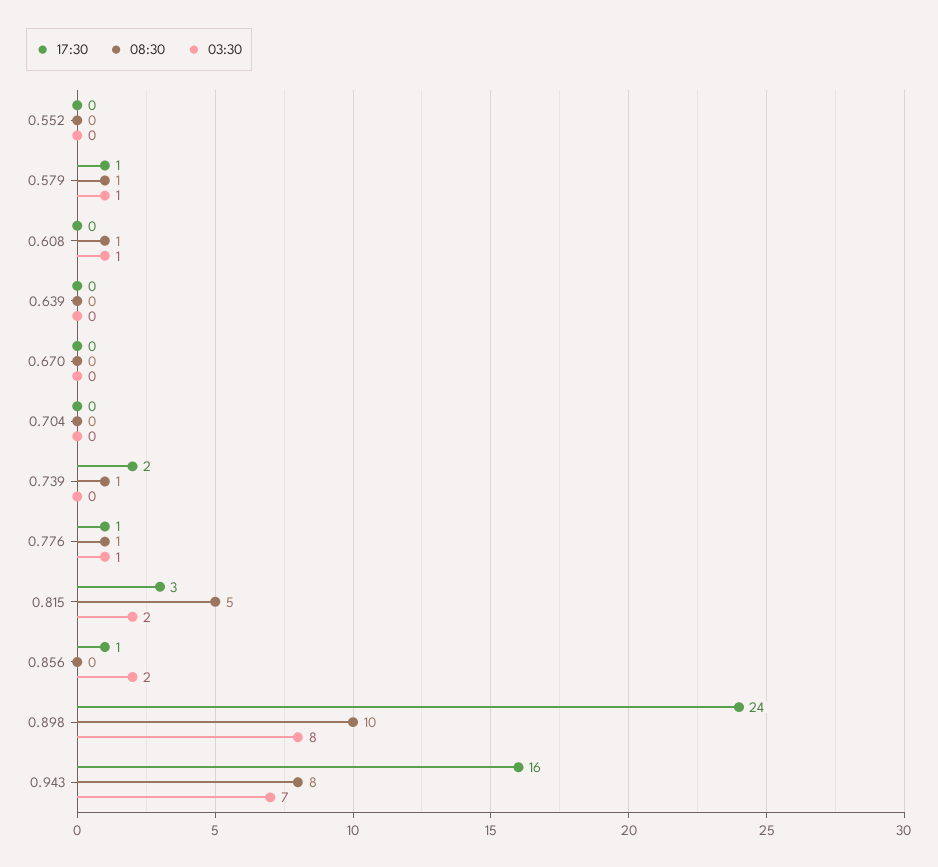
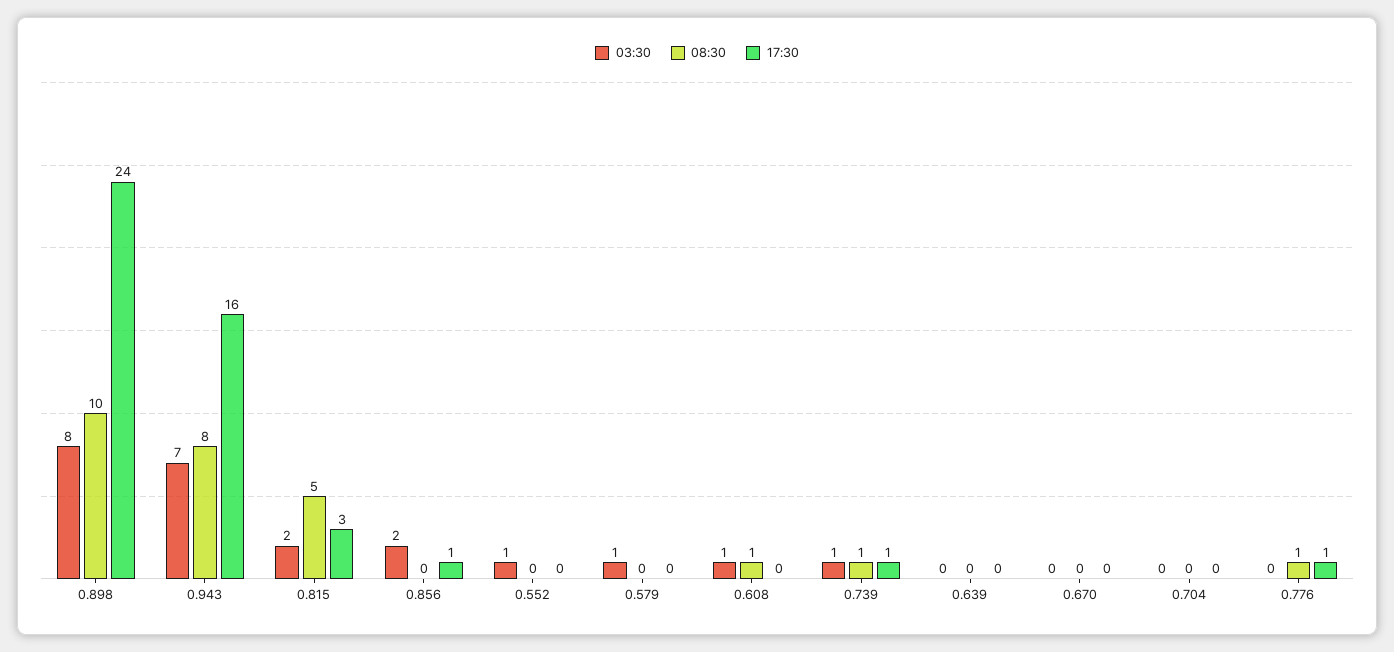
03:30, 0.552: 0 -> 1
17:30, 0.579: 1 -> 0
08:30, 0.579: 1 -> 0
17:30, 0.739: 2 -> 1
03:30, 0.739: 0 -> 1
03:30, 0.776: 1 -> 0

